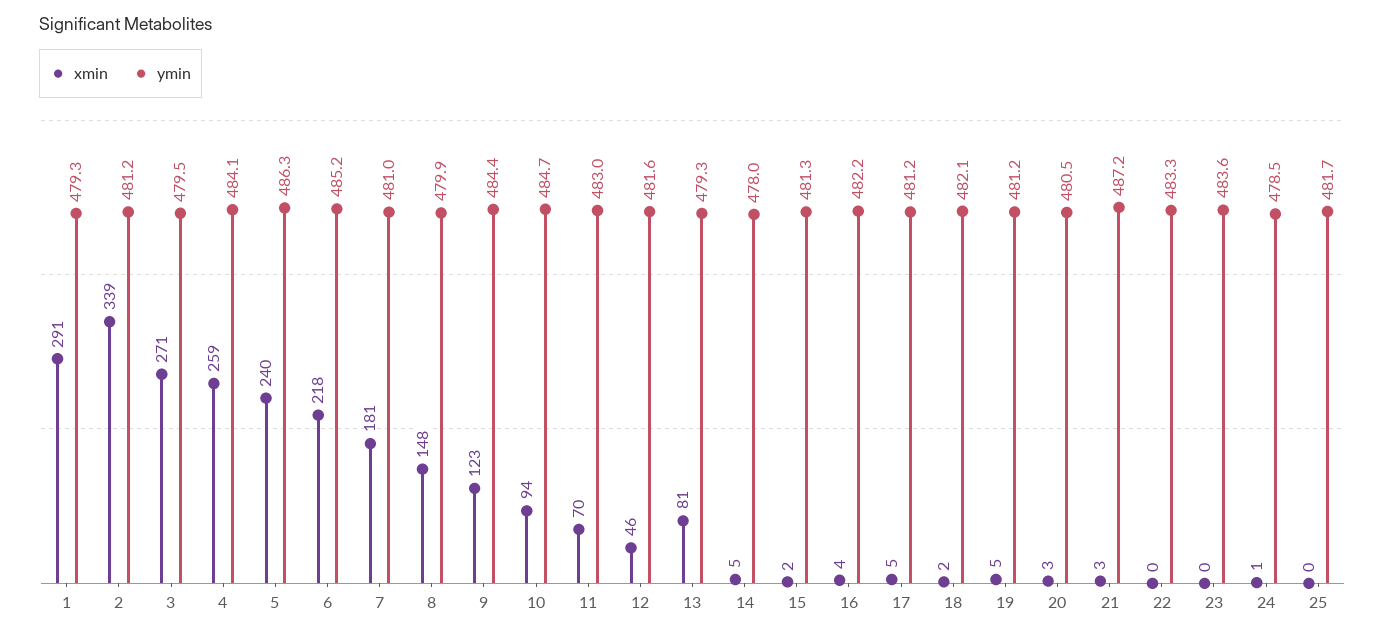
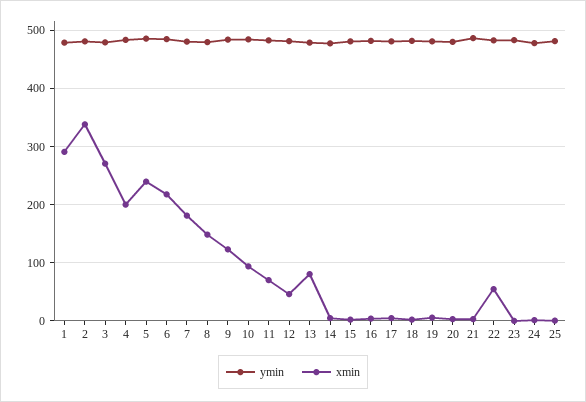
xmin, 4: 259 -> 200
xmin, 22: 0 -> 60

